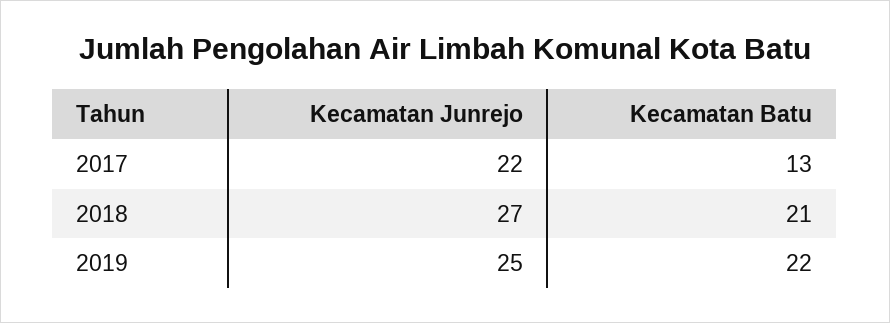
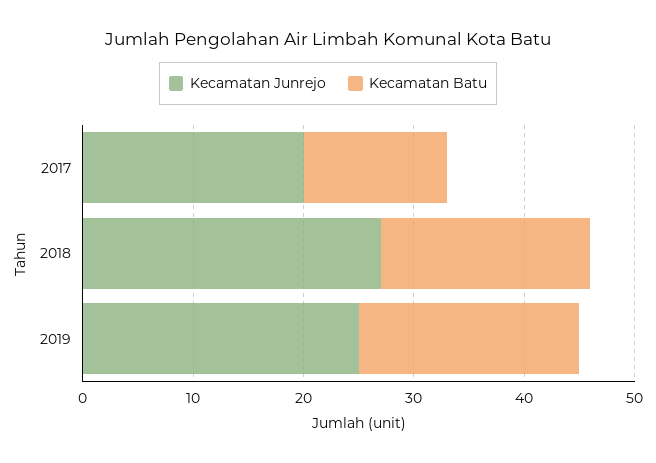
Kecamatan Junrejo, 2017: 22 -> 20
Kecamatan Batu, 2018: 21 -> 19
Kecamatan Batu, 2019: 22 -> 20

